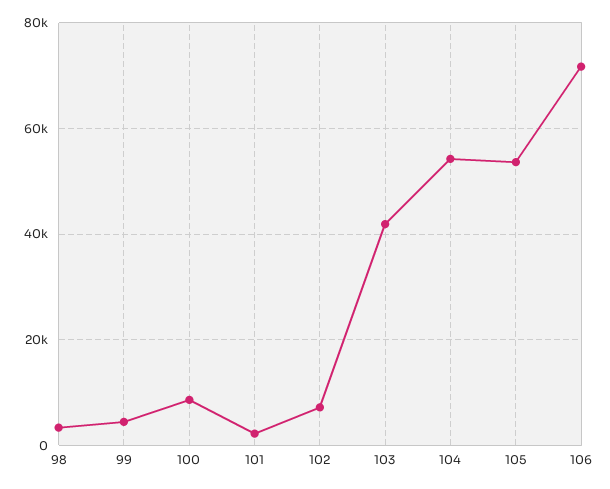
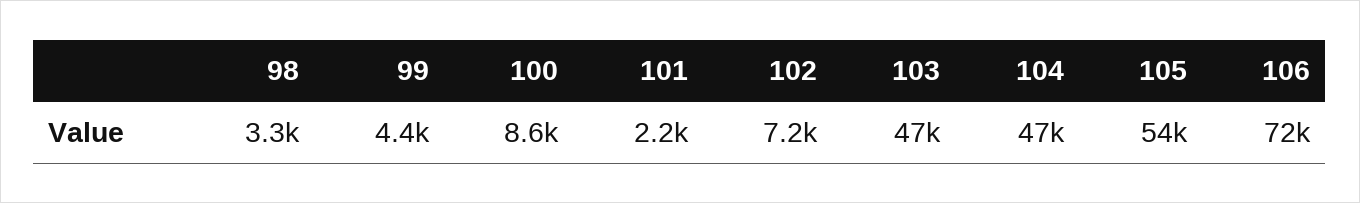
103: 42000 -> 47000
104: 54000 -> 47000

